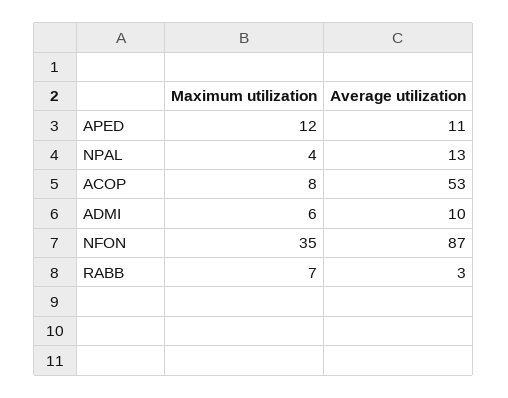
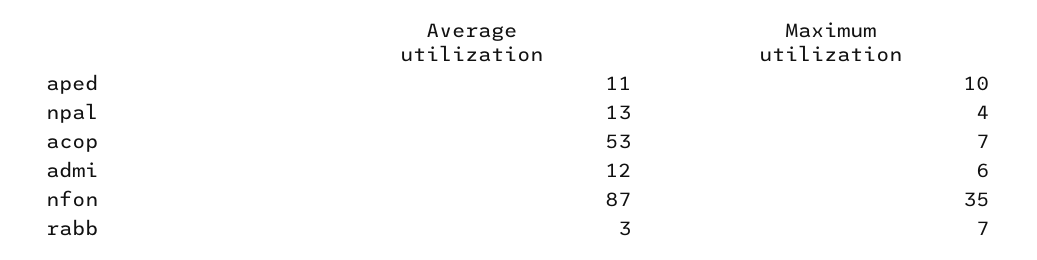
Maximum utilization, APED: 12 -> 10
Maximum utilization, ACOP: 8 -> 7
Average utilization, ADMI: 10 -> 12

